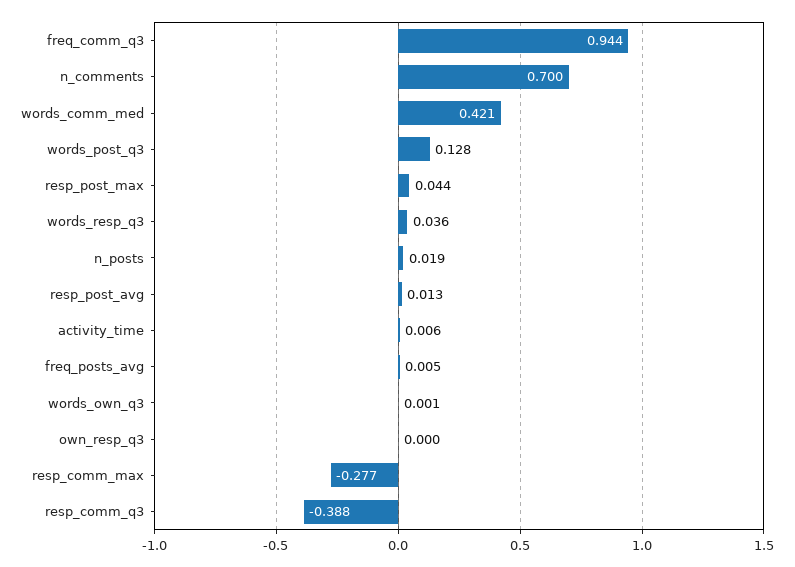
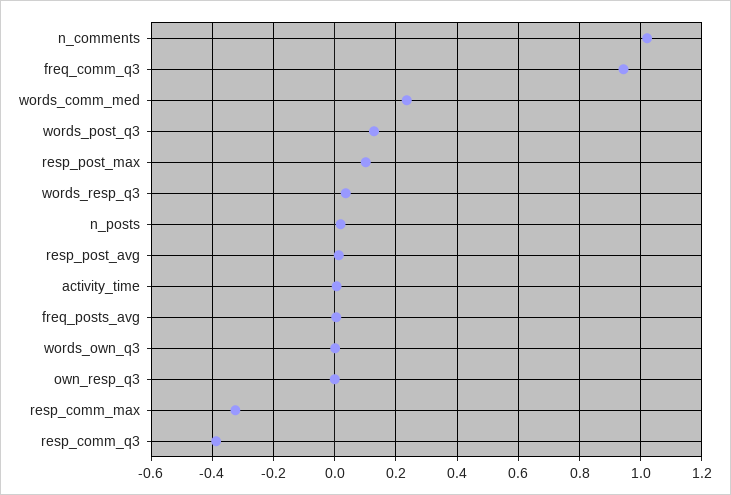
n_comments: 0.7 -> 1.02
words_comm_med: 0.421 -> 0.24
resp_post_max: 0.044 -> 0.1
resp_comm_max: -0.277 -> -0.32

